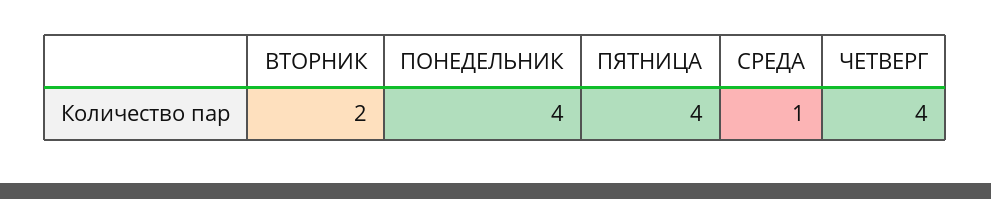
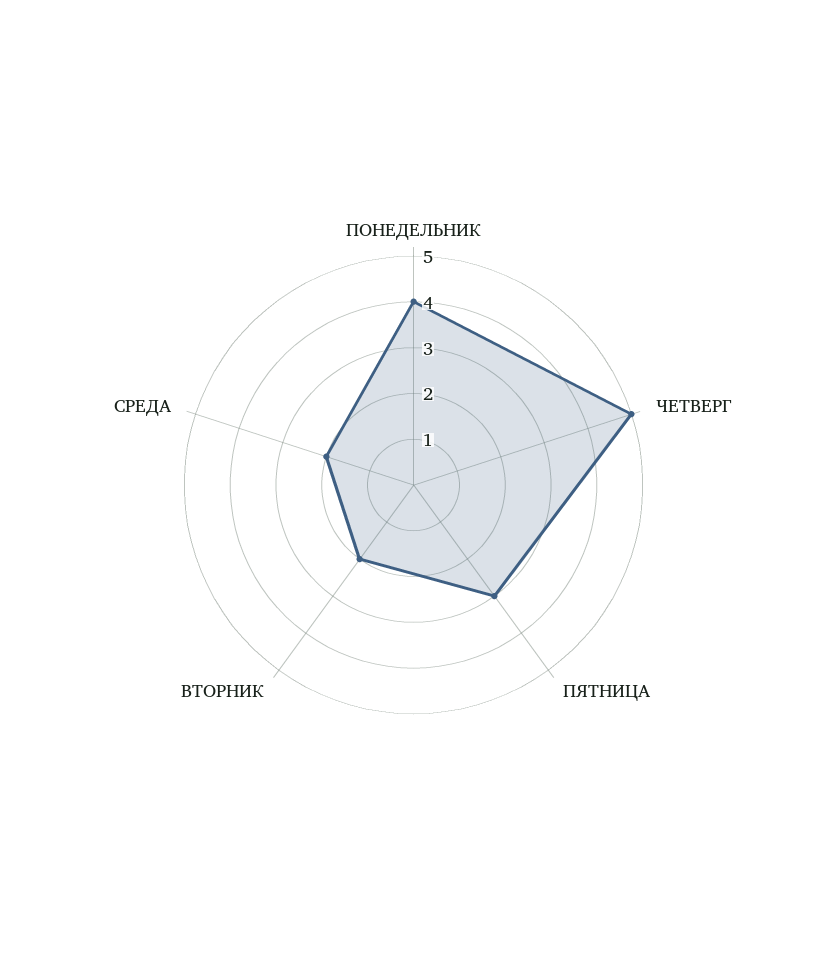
ПЯТНИЦА: 4 -> 3
СРЕДА: 1 -> 2
ЧЕТВЕРГ: 4 -> 5

